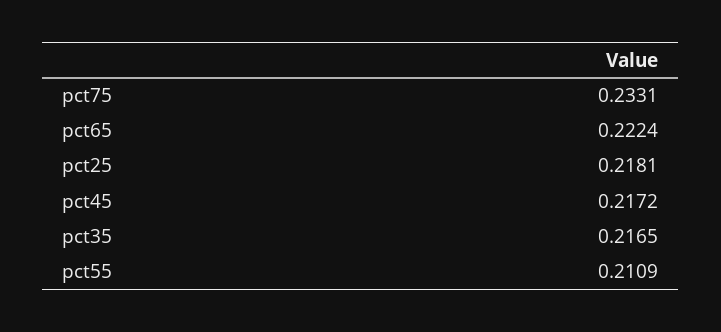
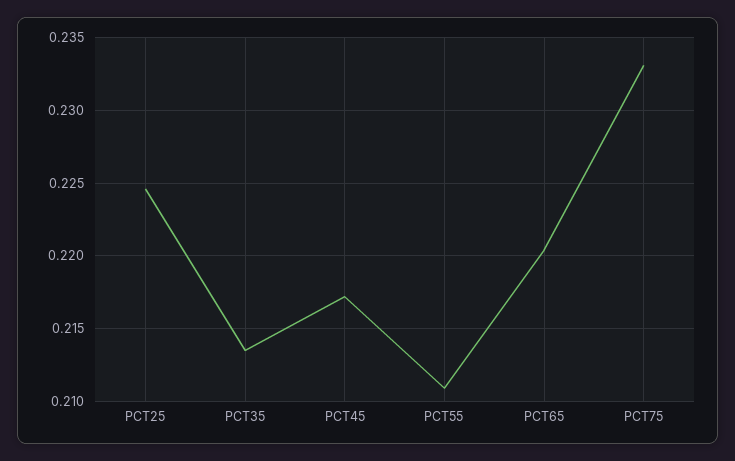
pct65: 0.2224 -> 0.2205
pct25: 0.2181 -> 0.2245
pct35: 0.2165 -> 0.2135

